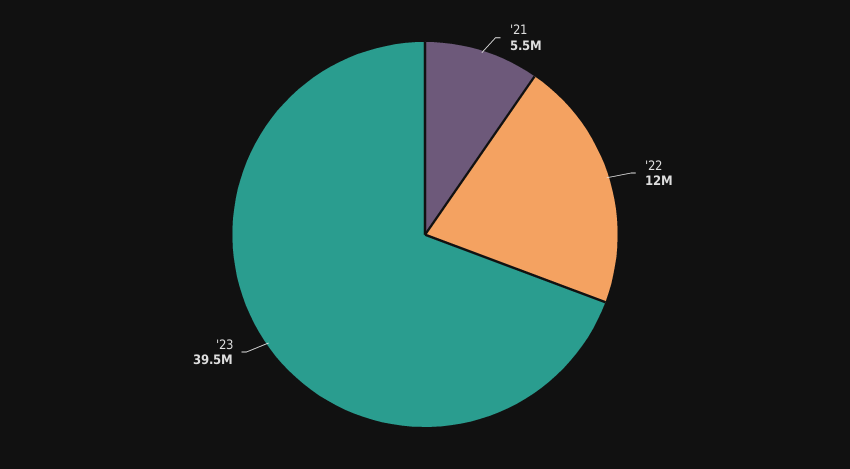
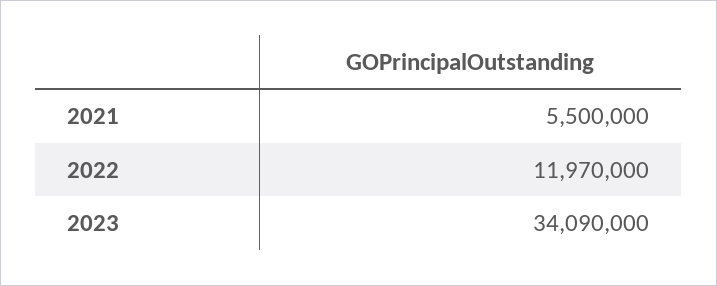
'23: 39500000 -> 34090000

